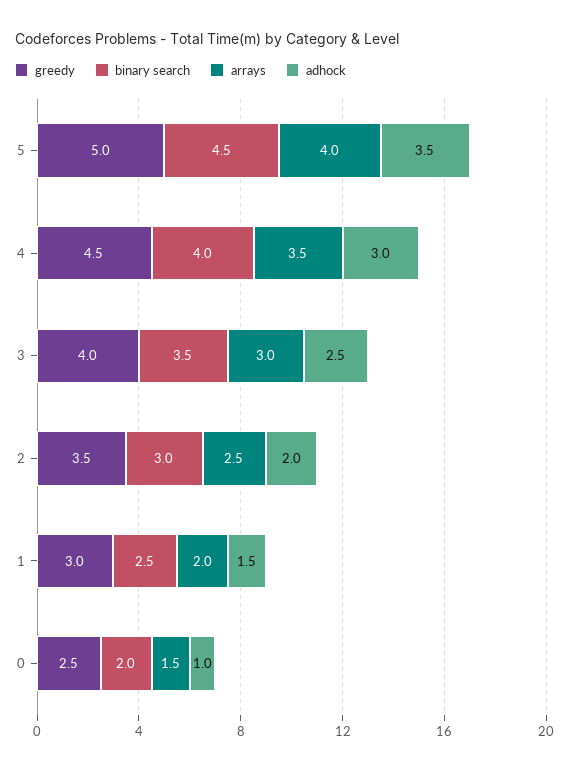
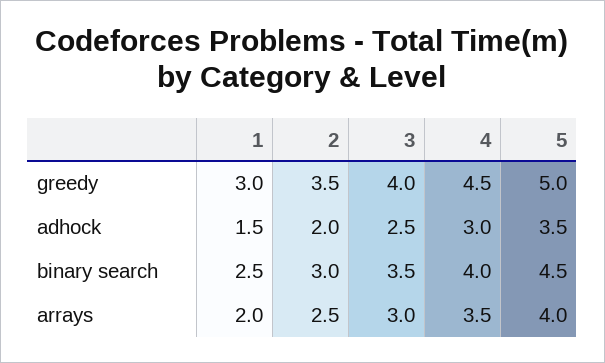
greedy, 0: 2.5 -> none
binary search, 0: 2 -> none
arrays, 0: 1.5 -> none
adhock, 0: 1 -> none

